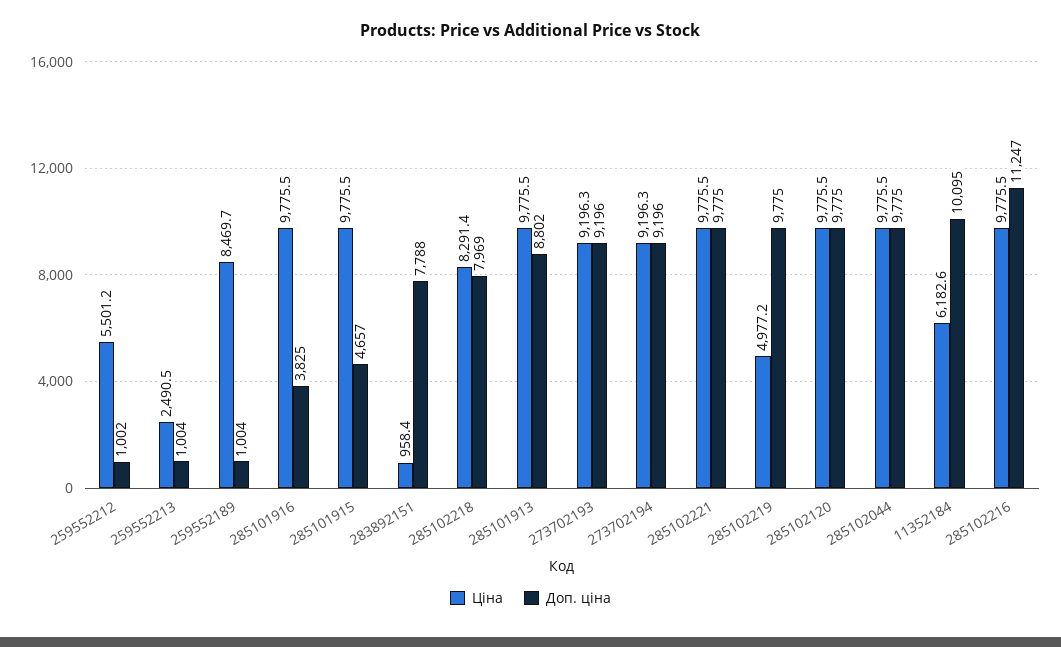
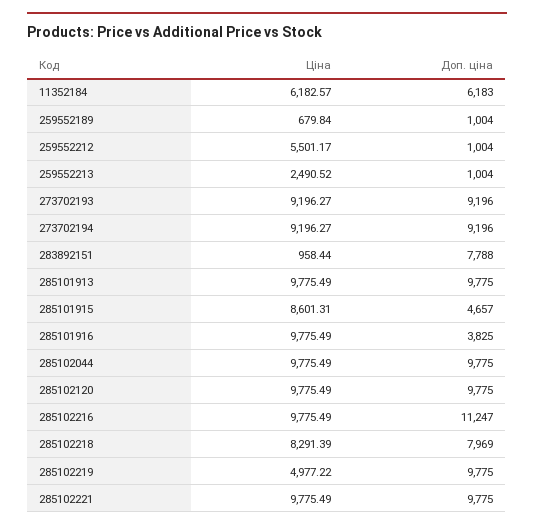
Доп. ціна, 259552212: 1002 -> 1004
Ціна, 259552189: 8469.7 -> 679.84
Ціна, 285101915: 9775.5 -> 8601.31
Доп. ціна, 285101913: 8802 -> 9775
Доп. ціна, 11352184: 10095 -> 6183

